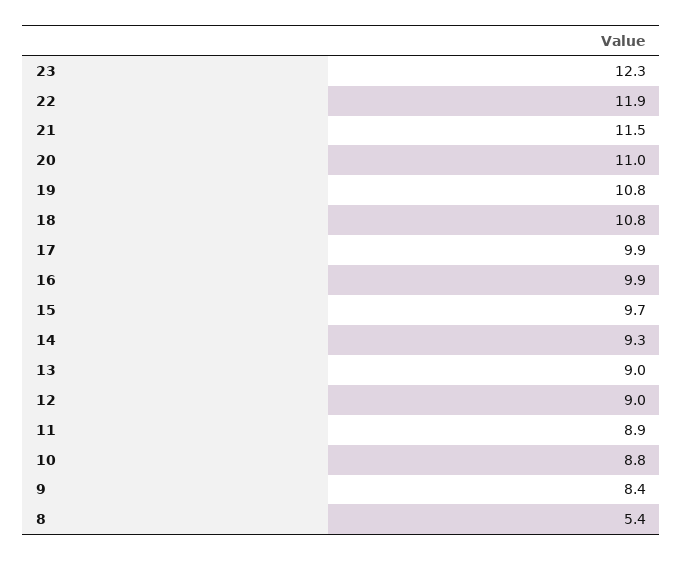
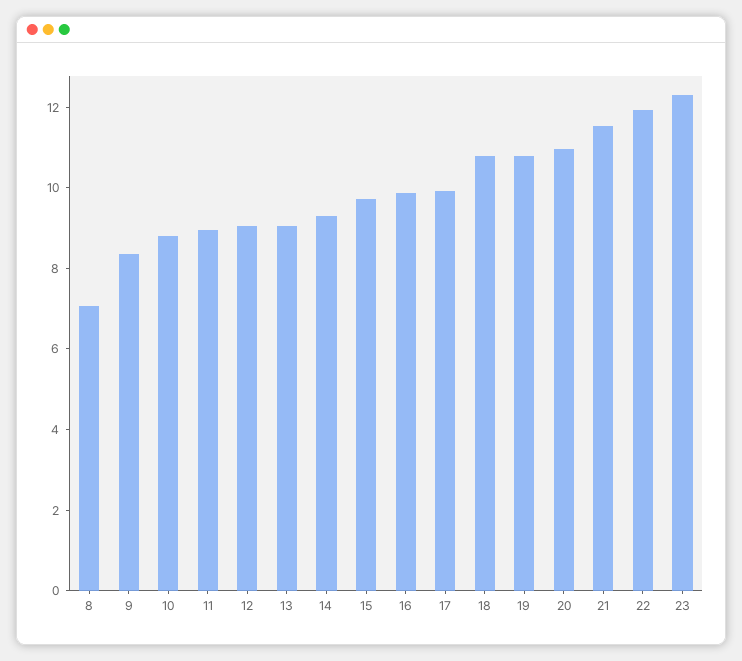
8: 5.4 -> 7

